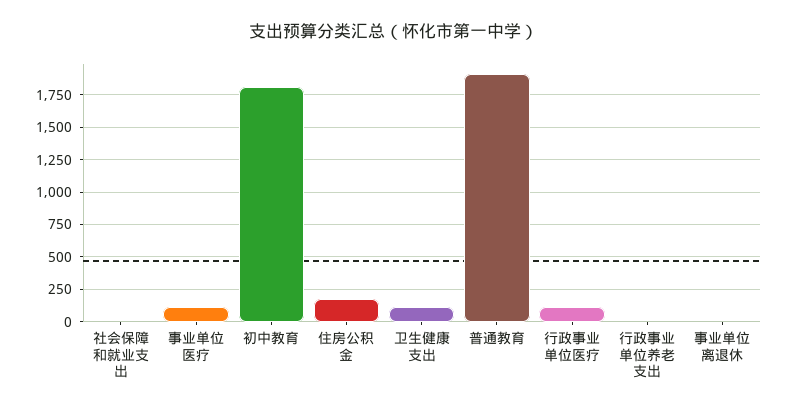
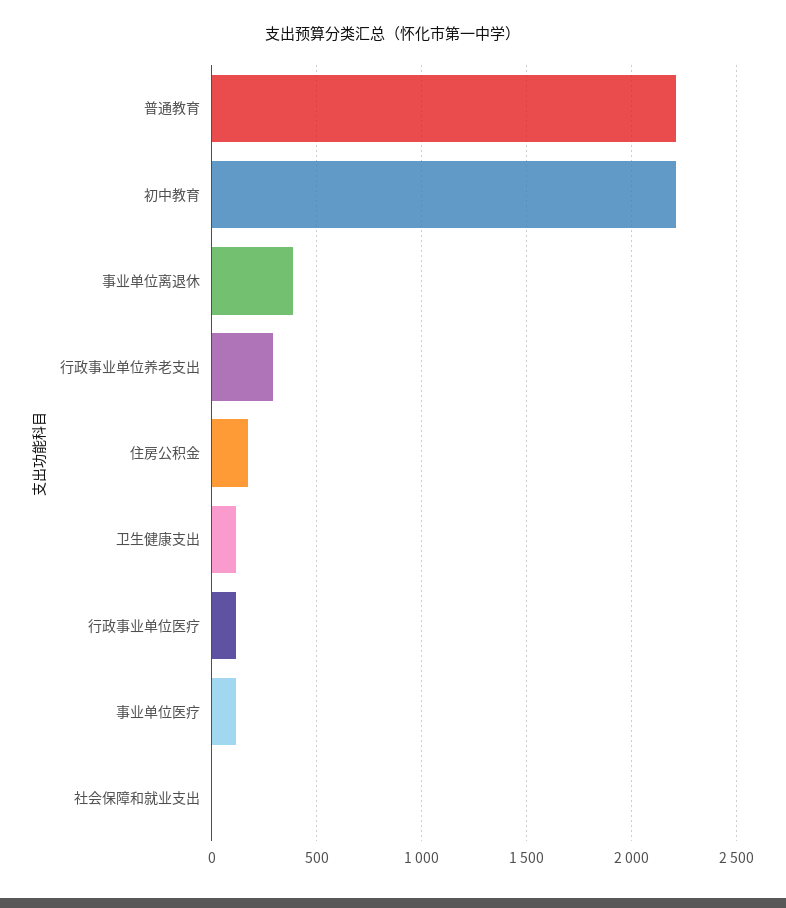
初中教育: 1800 -> 2200
普通教育: 1900 -> 2200
行政事业单位养老支出: 0 -> 300
事业单位离退休: 0 -> 400

